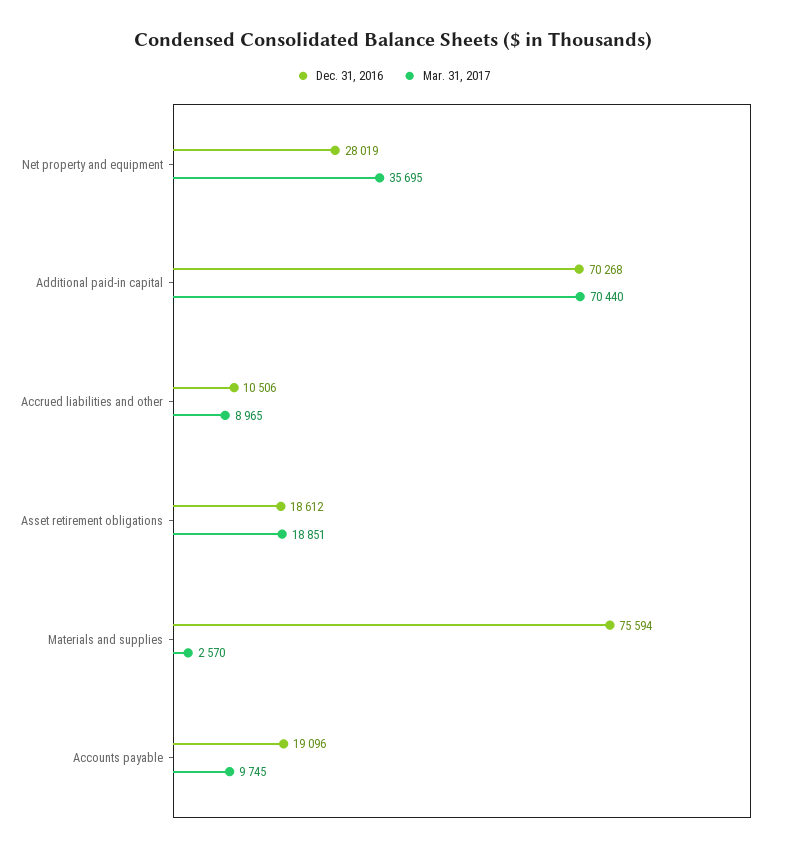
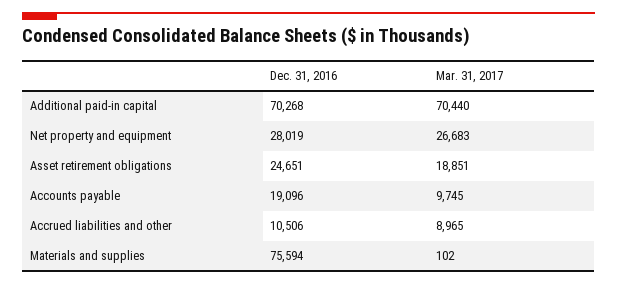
Mar. 31, 2017, Net property and equipment: 35695 -> 26683
Dec. 31, 2016, Asset retirement obligations: 18612 -> 24651
Mar. 31, 2017, Materials and supplies: 2570 -> 102

